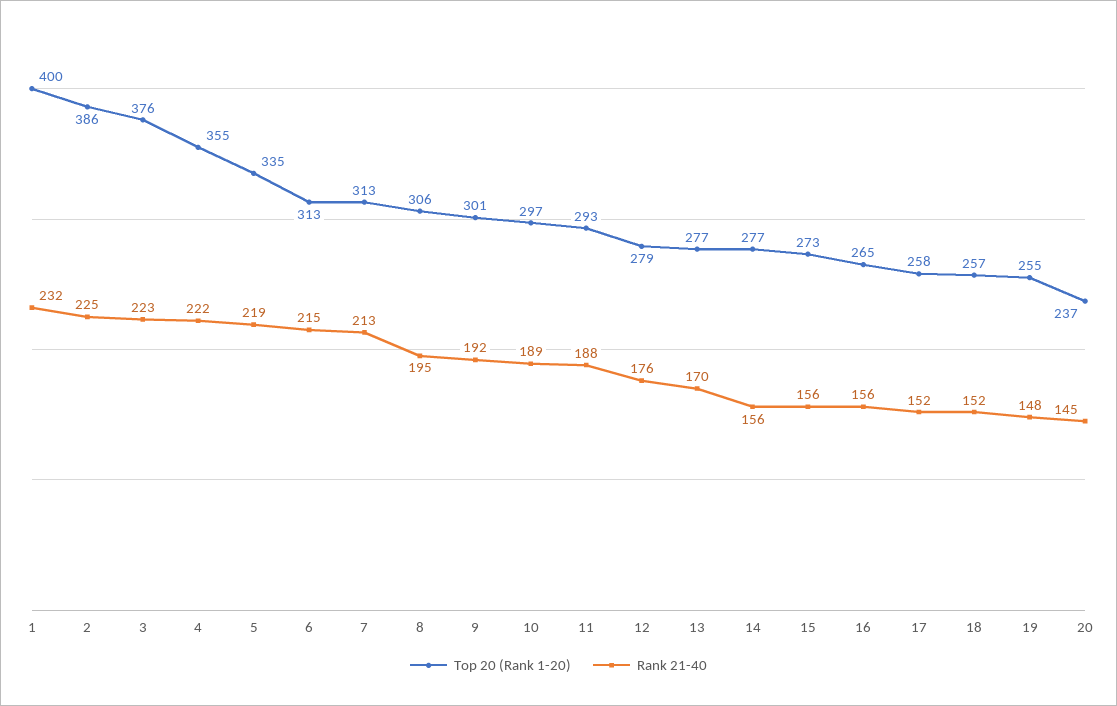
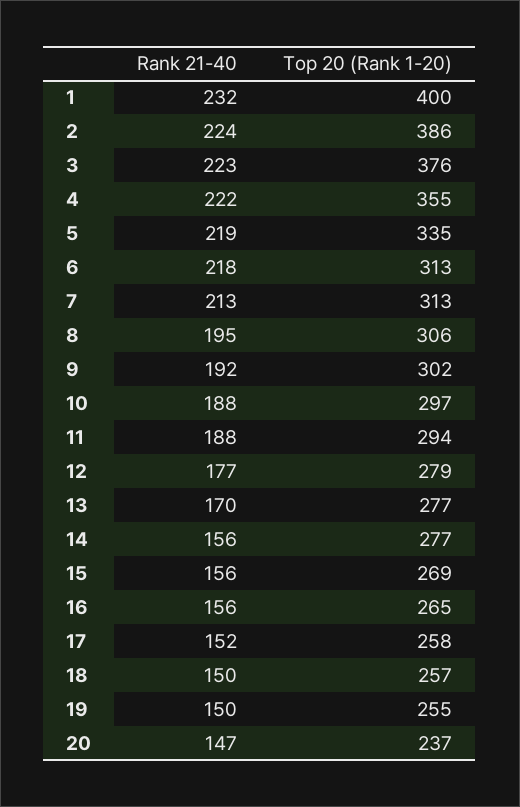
Rank 21-40, 2: 225 -> 224
Rank 21-40, 6: 215 -> 218
Top 20 (Rank 1-20), 9: 301 -> 302
Rank 21-40, 10: 189 -> 188
Top 20 (Rank 1-20), 11: 293 -> 294
Rank 21-40, 12: 176 -> 177
Top 20 (Rank 1-20), 15: 273 -> 269
Rank 21-40, 18: 152 -> 150
Rank 21-40, 19: 148 -> 150
Rank 21-40, 20: 145 -> 147

